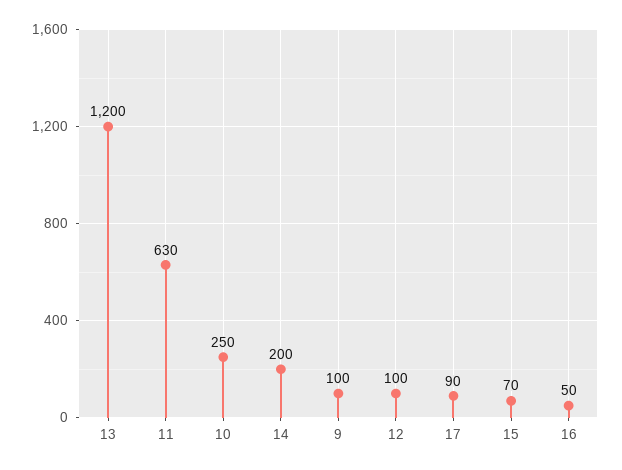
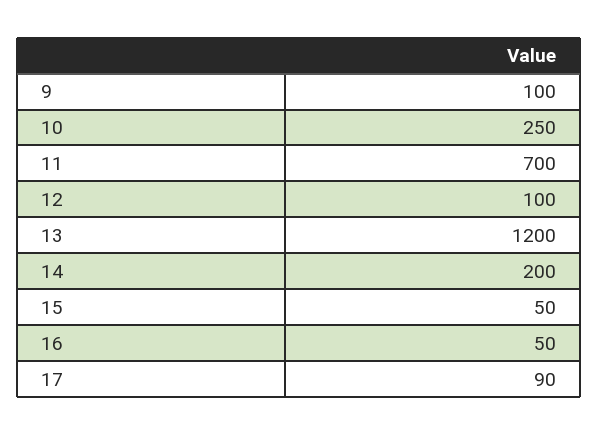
11: 630 -> 700
15: 70 -> 50

